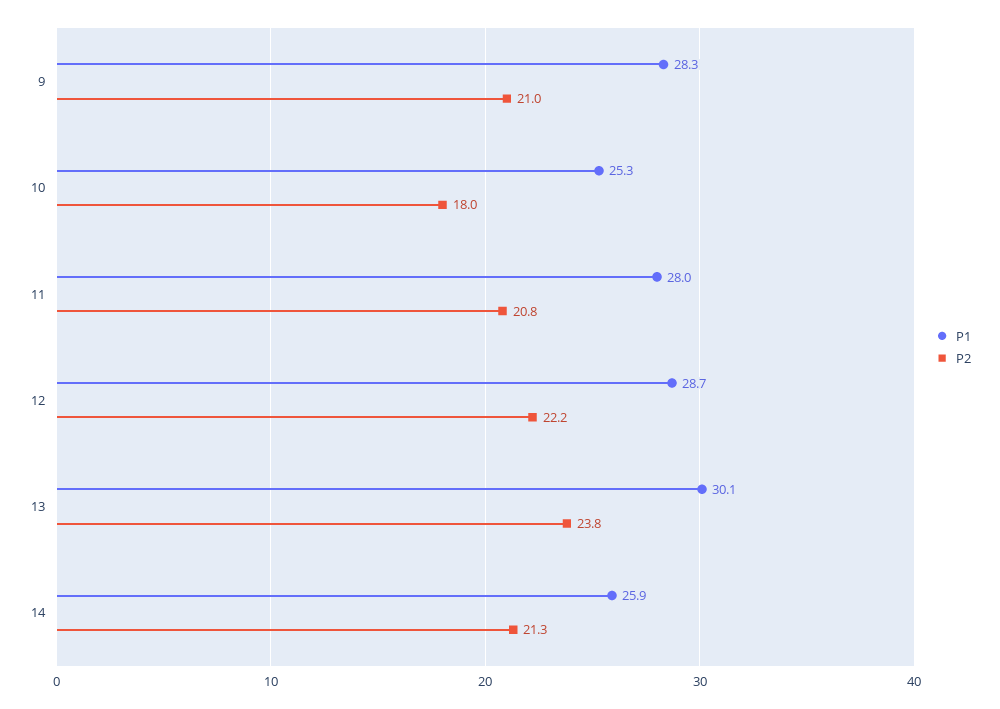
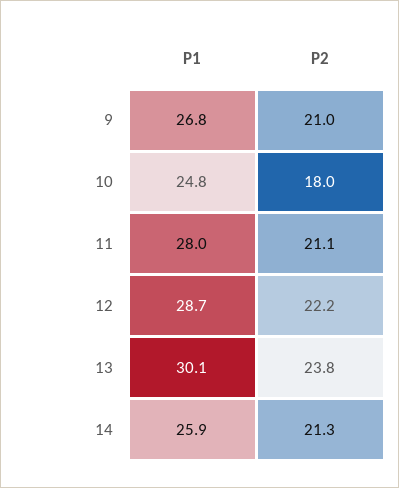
P1, 9: 28.3 -> 26.8
P1, 10: 25.3 -> 24.8
P2, 11: 20.8 -> 21.1

